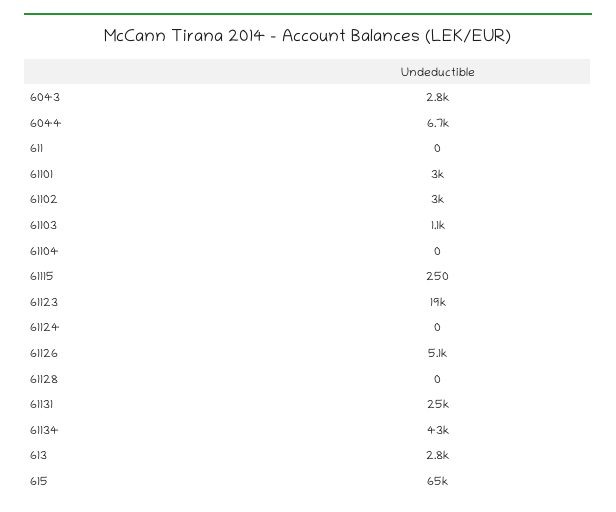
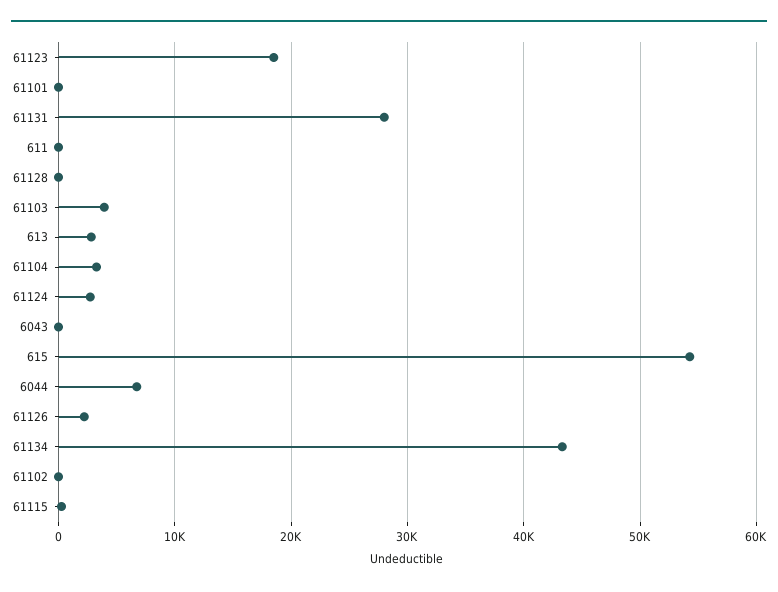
6043: 2800 -> 0
61101: 3000 -> 0
61102: 3000 -> 0
61103: 1100 -> 4000
61104: 0 -> 3000
61124: 0 -> 3000
61126: 5100 -> 2000
61131: 25000 -> 28000
615: 65000 -> 54000

